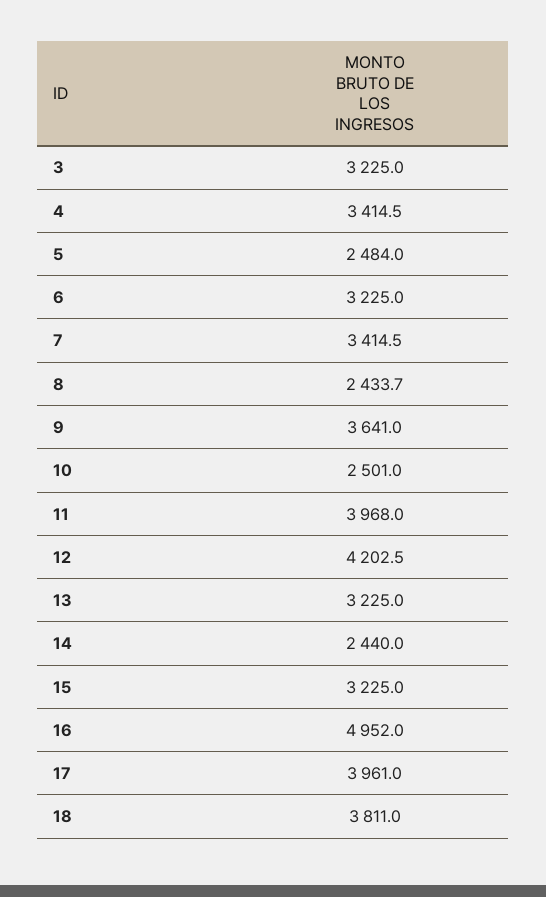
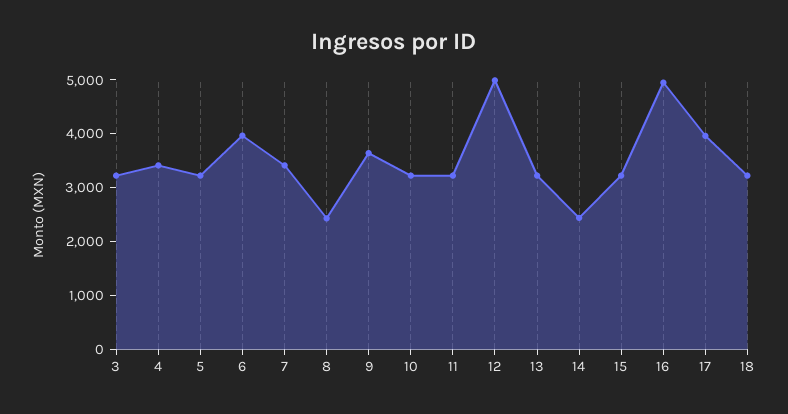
5: 2484 -> 3200
6: 3225 -> 4000
10: 2501 -> 3200
11: 3968 -> 3200
12: 4202.5 -> 5000
18: 3811 -> 3200

